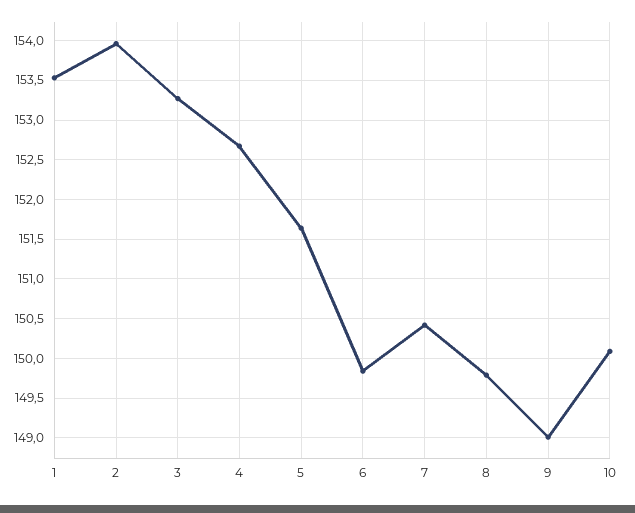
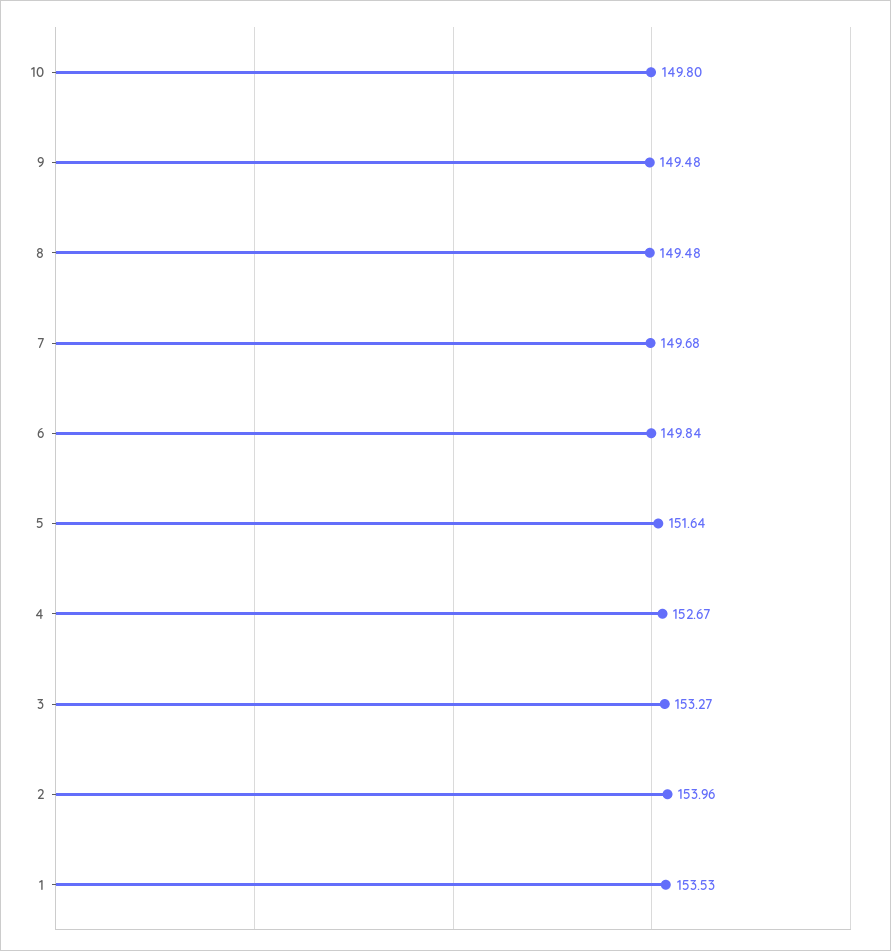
7: 150.4 -> 149.68
8: 149.8 -> 149.48
9: 149 -> 149.48
10: 150.1 -> 149.8

